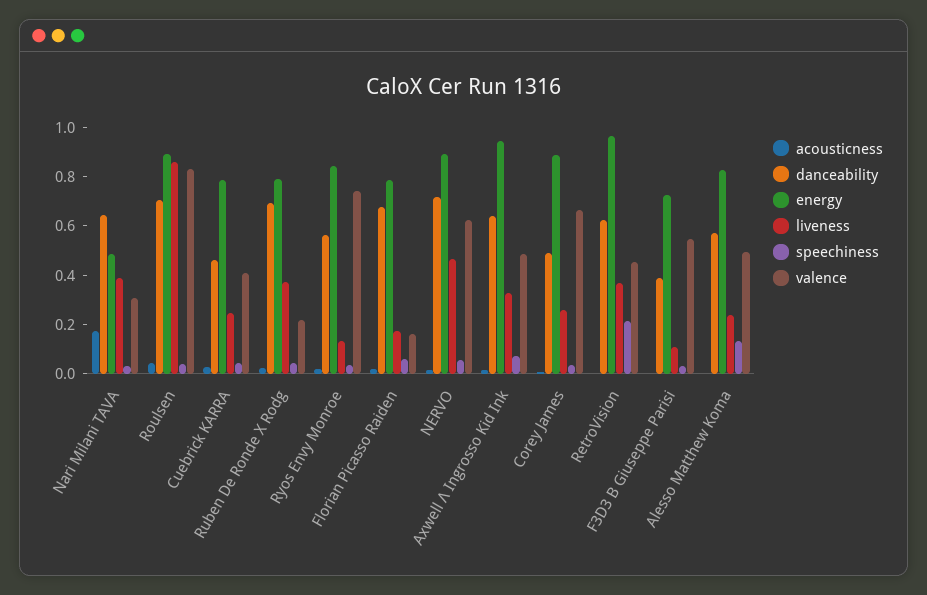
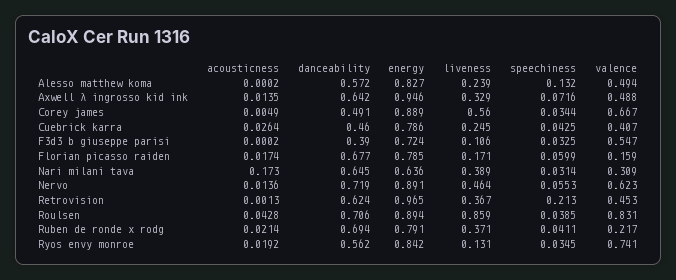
energy, Nari Milani TAVA: 0.5 -> 0.636
liveness, Corey James: 0.25 -> 0.56

